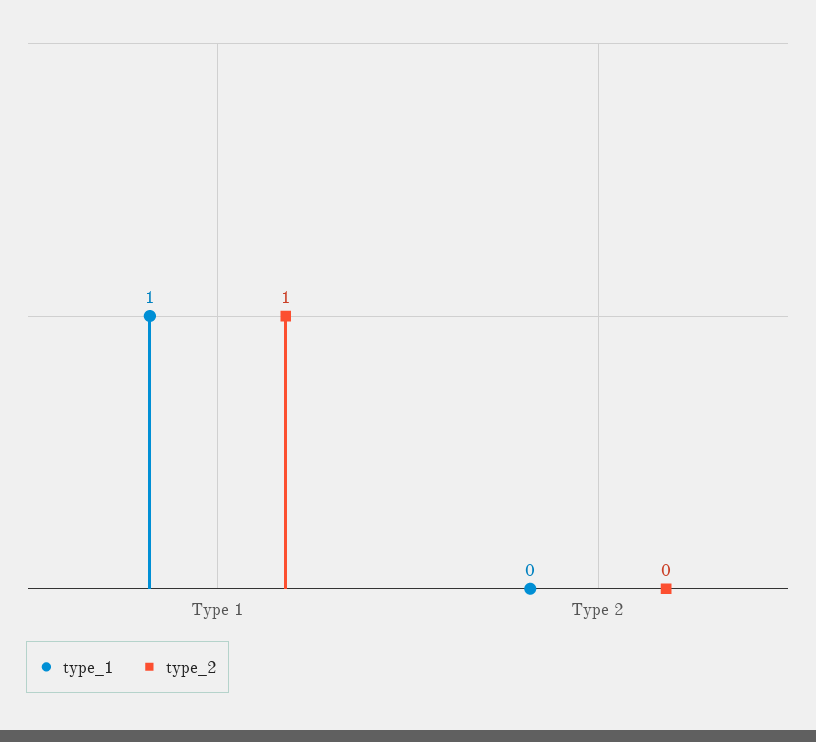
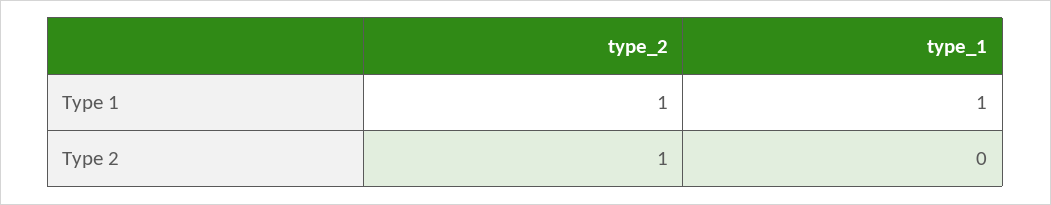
type_2, Type 2: 0 -> 1

